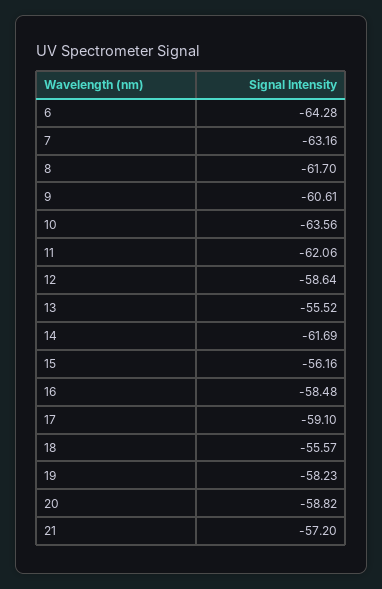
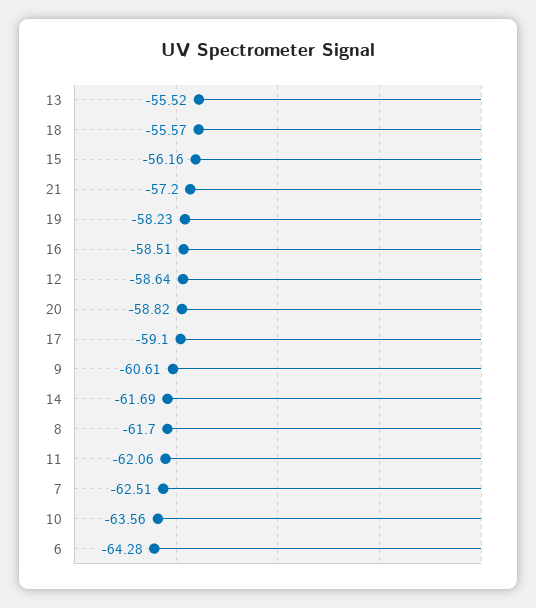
7: -63.16 -> -62.51
16: -58.48 -> -58.51

